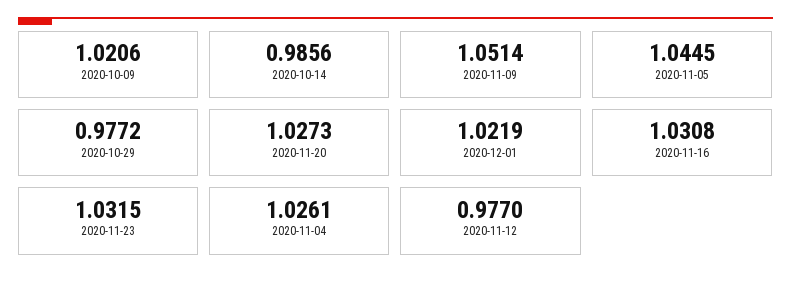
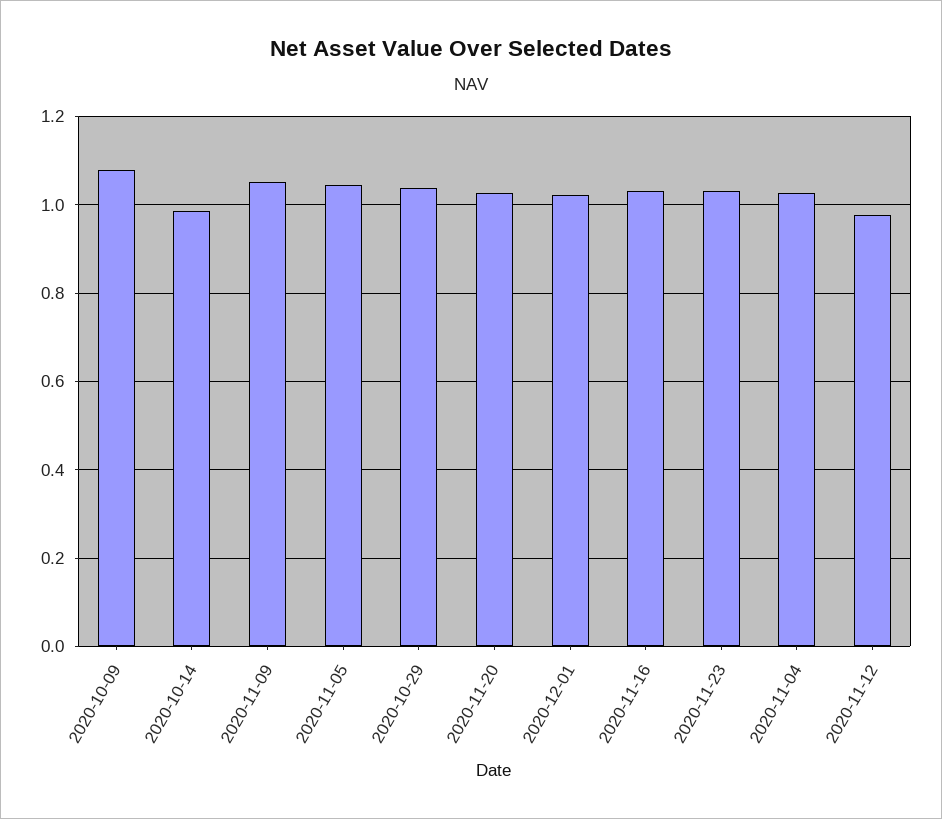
2020-10-09: 1.0206 -> 1.08
2020-10-29: 0.9772 -> 1.04

